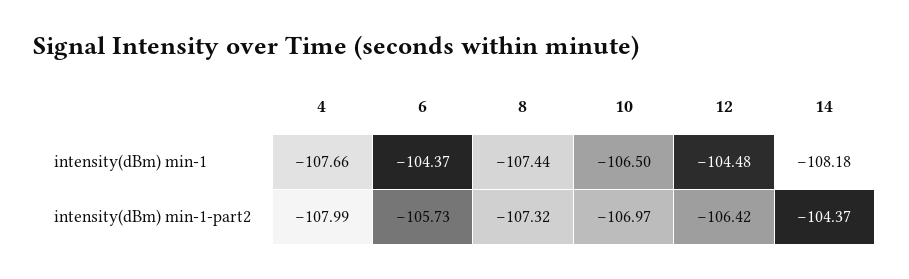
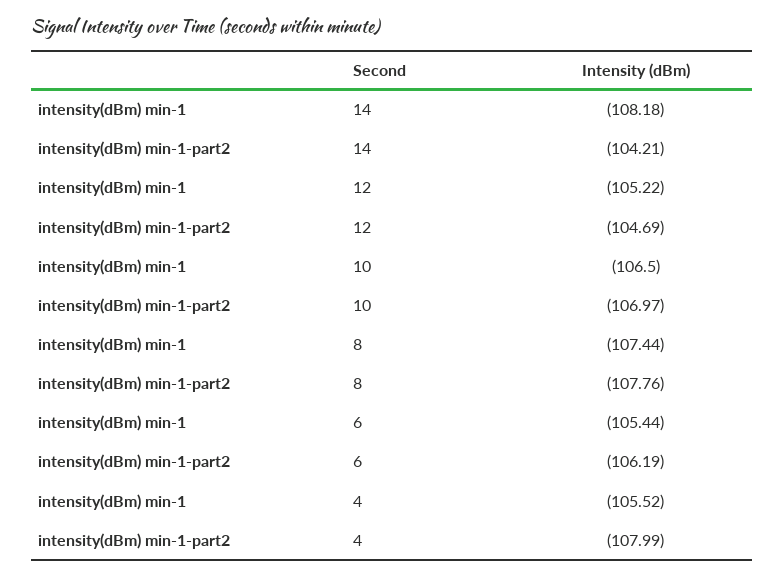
4, intensity(dBm) min-1: -107.66 -> -105.52
6, intensity(dBm) min-1: -104.37 -> -105.44
12, intensity(dBm) min-1: -104.48 -> -105.22
6, intensity(dBm) min-1-part2: -105.73 -> -106.19
8, intensity(dBm) min-1-part2: -107.32 -> -107.76
12, intensity(dBm) min-1-part2: -106.42 -> -104.69
14, intensity(dBm) min-1-part2: -104.37 -> -104.21

